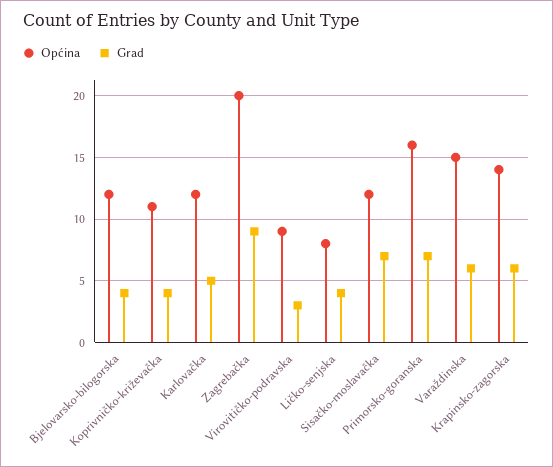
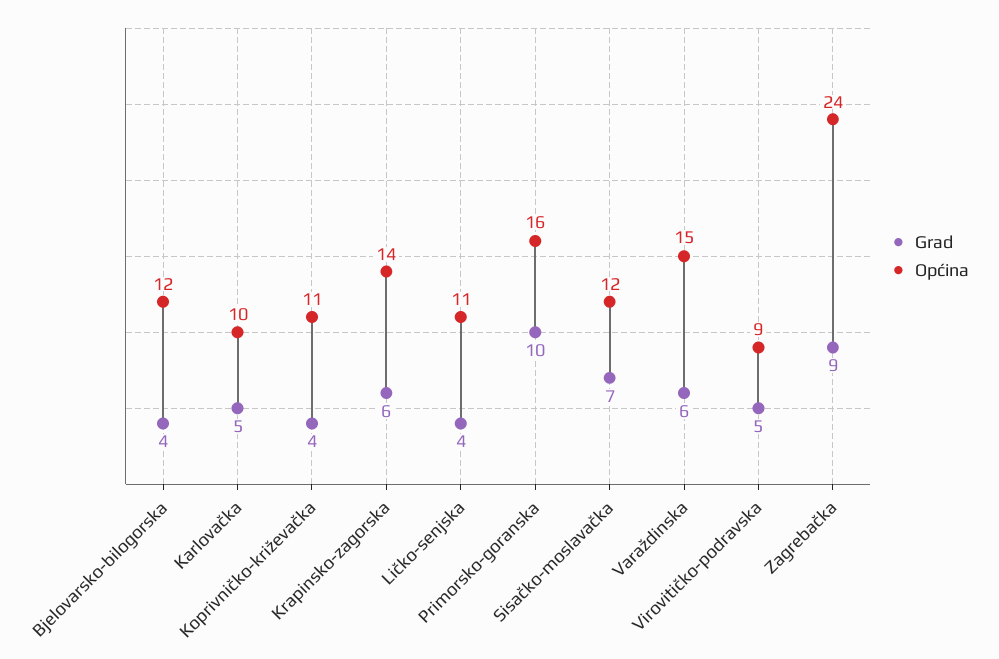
Općina, Karlovačka: 12 -> 10
Općina, Zagrebačka: 20 -> 24
Grad, Virovitičko-podravska: 3 -> 5
Općina, Ličko-senjska: 8 -> 11
Grad, Primorsko-goranska: 7 -> 10

